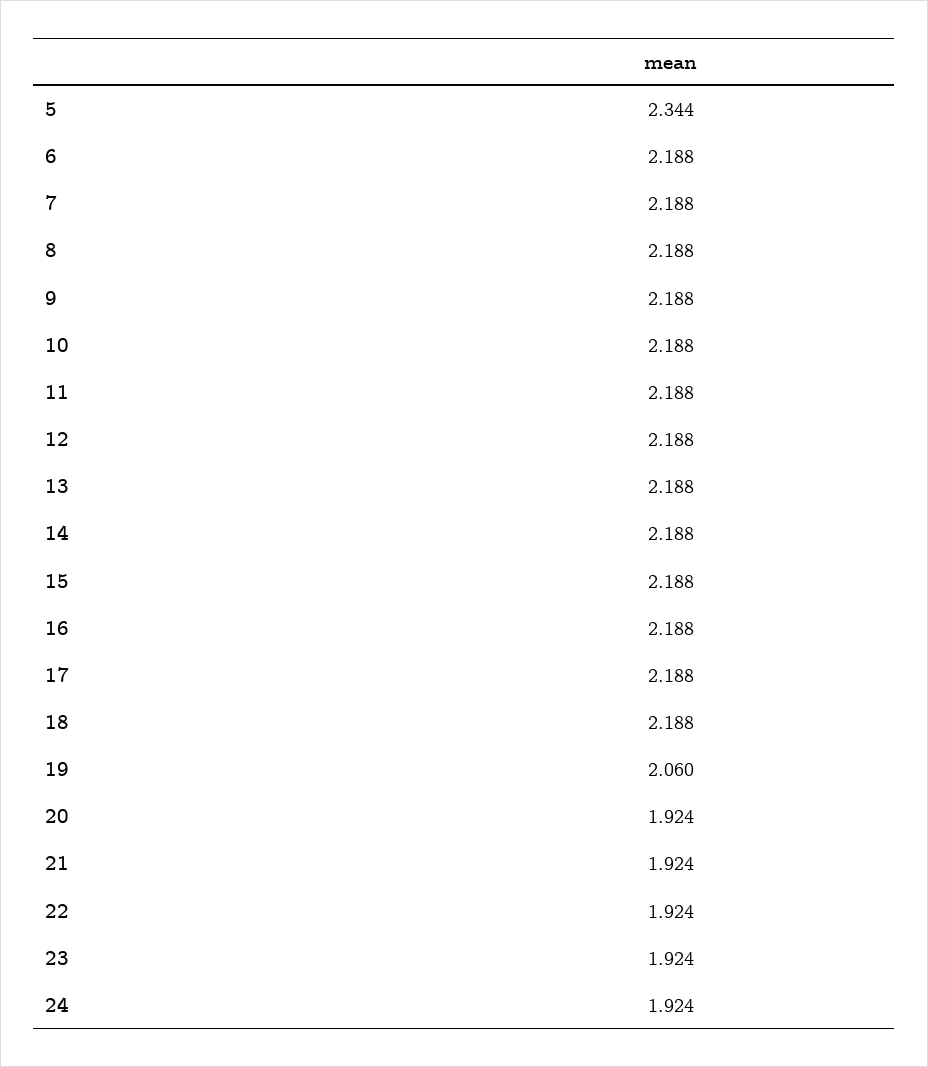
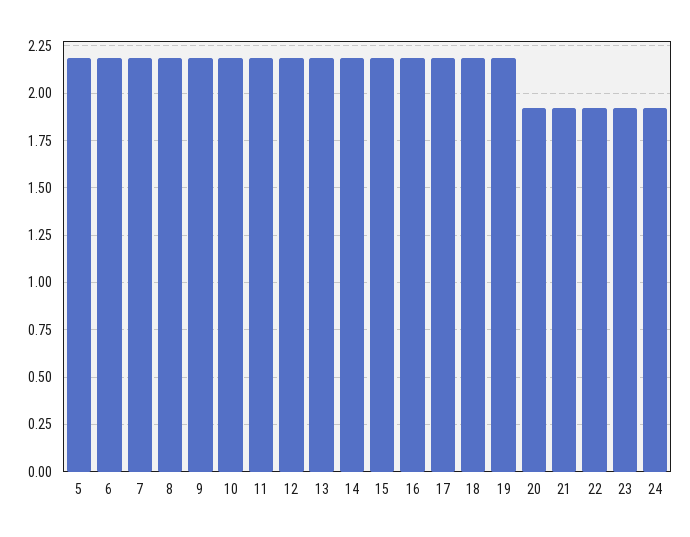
5: 2.344 -> 2.2
19: 2.06 -> 2.2

